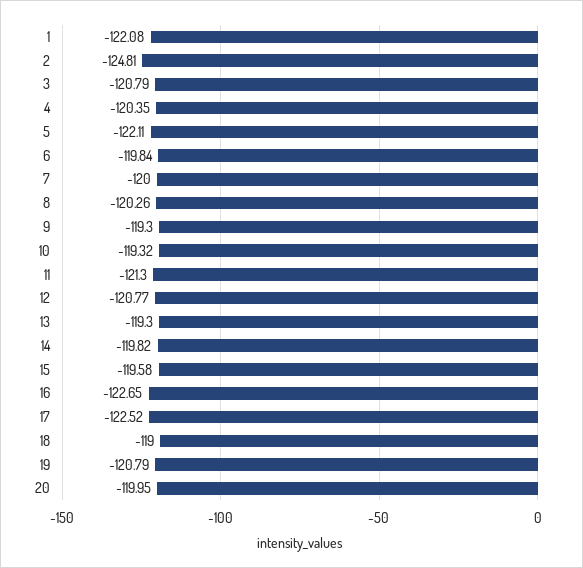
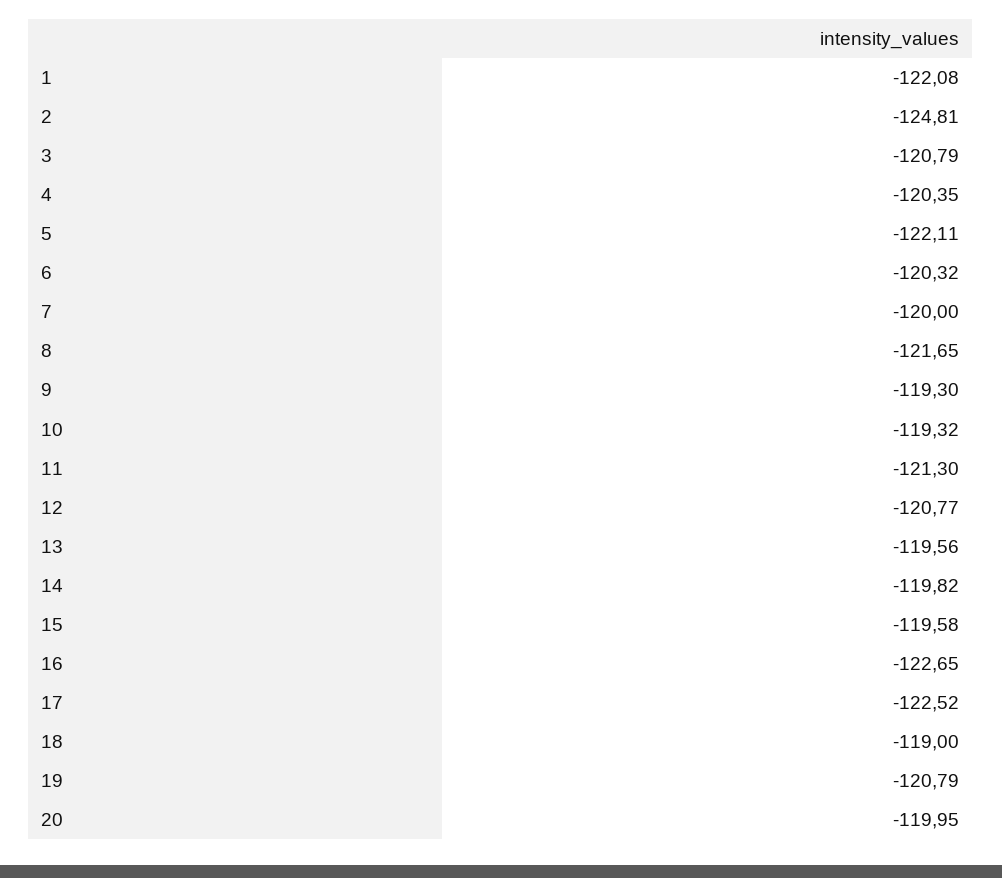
6: -119.84 -> -120.32
8: -120.26 -> -121.65
13: -119.3 -> -119.56

